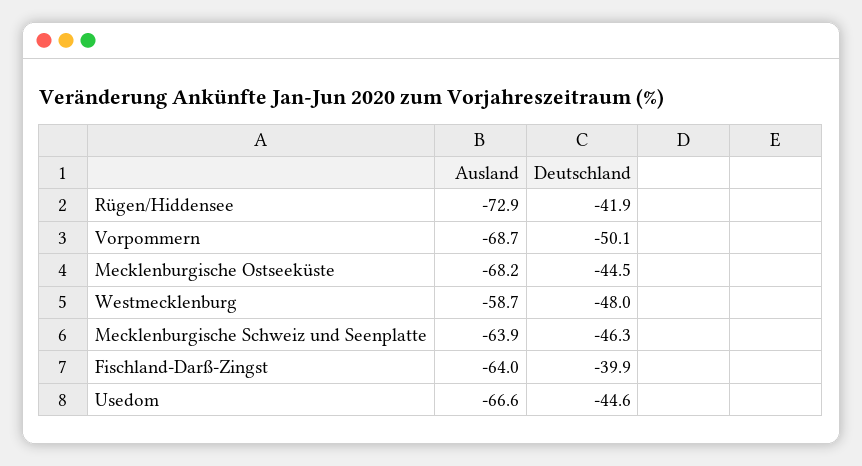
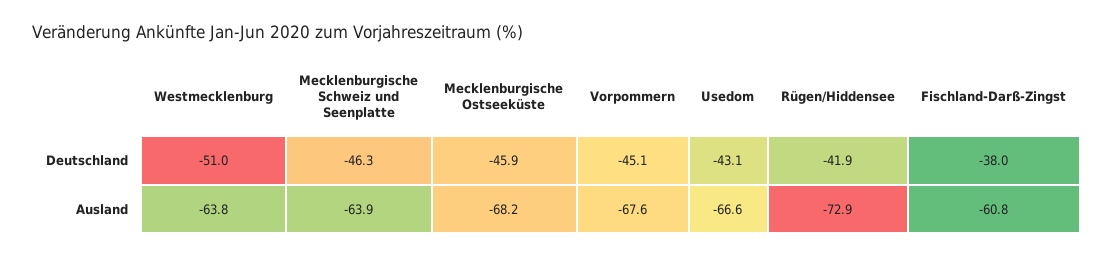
Ausland, Vorpommern: -68.7 -> -67.6
Deutschland, Vorpommern: -50.1 -> -45.1
Deutschland, Mecklenburgische Ostseeküste: -44.5 -> -45.9
Ausland, Westmecklenburg: -58.7 -> -63.8
Deutschland, Westmecklenburg: -48 -> -51
Ausland, Fischland-Darß-Zingst: -64 -> -60.8
Deutschland, Fischland-Darß-Zingst: -39.9 -> -38
Deutschland, Usedom: -44.6 -> -43.1

